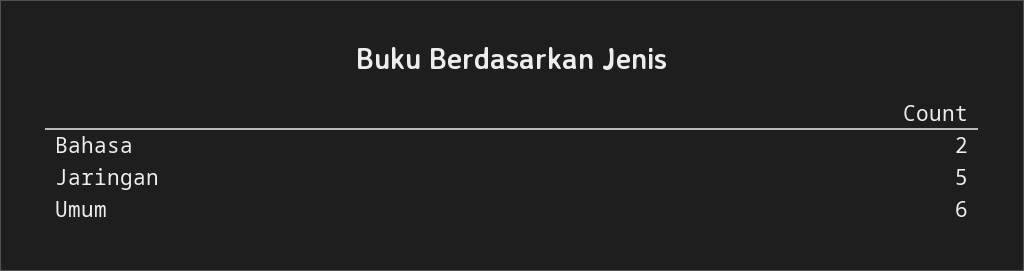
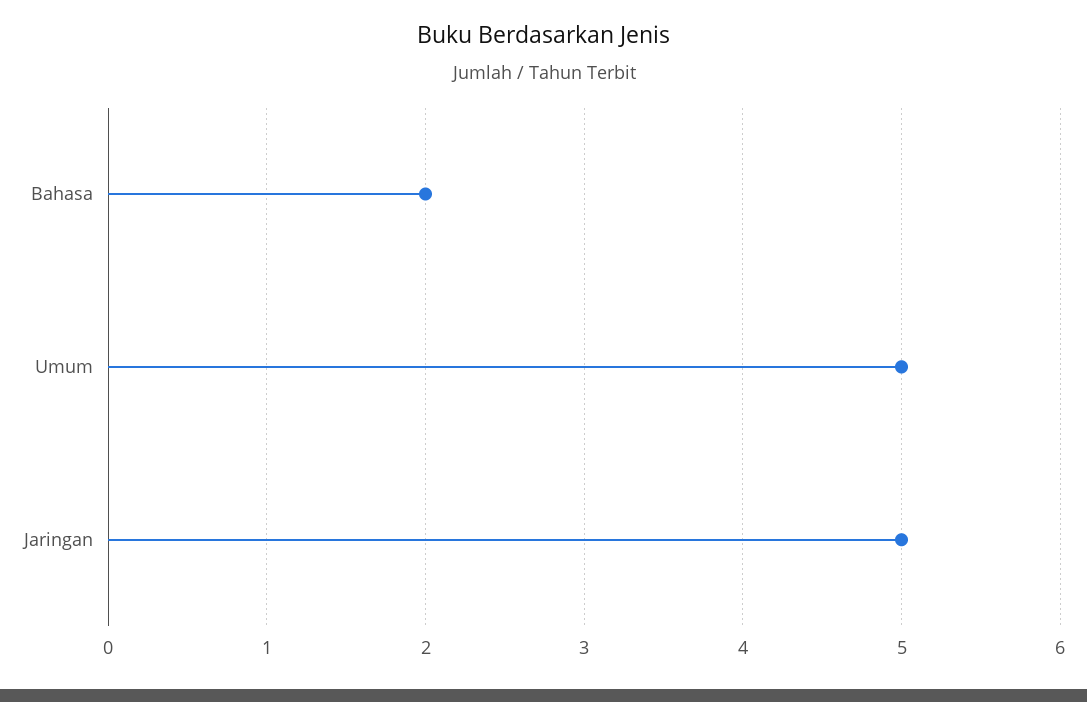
Umum: 6 -> 5

